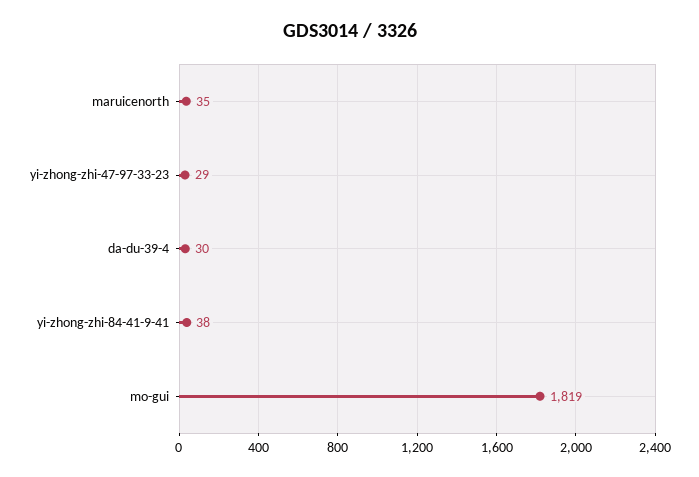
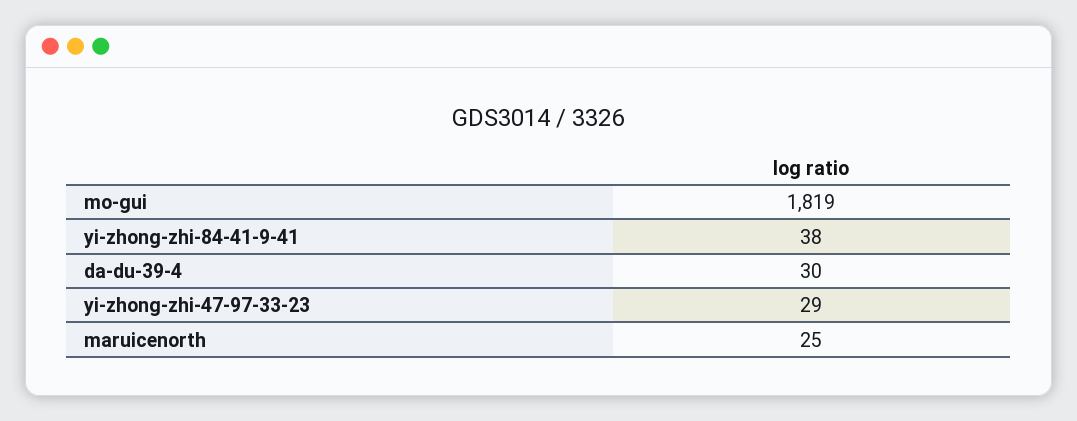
maruicenorth: 35 -> 25

